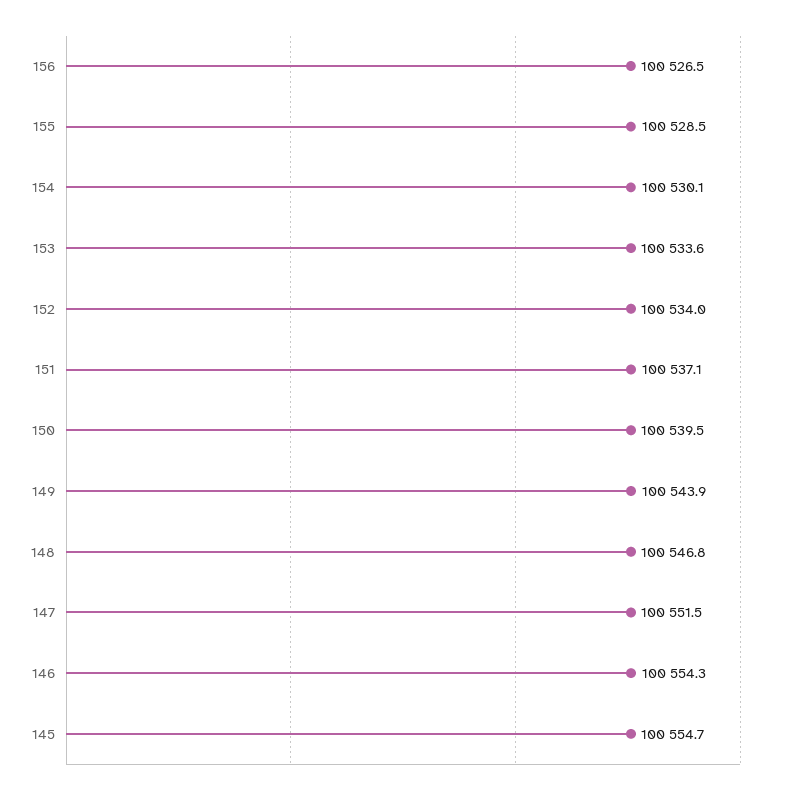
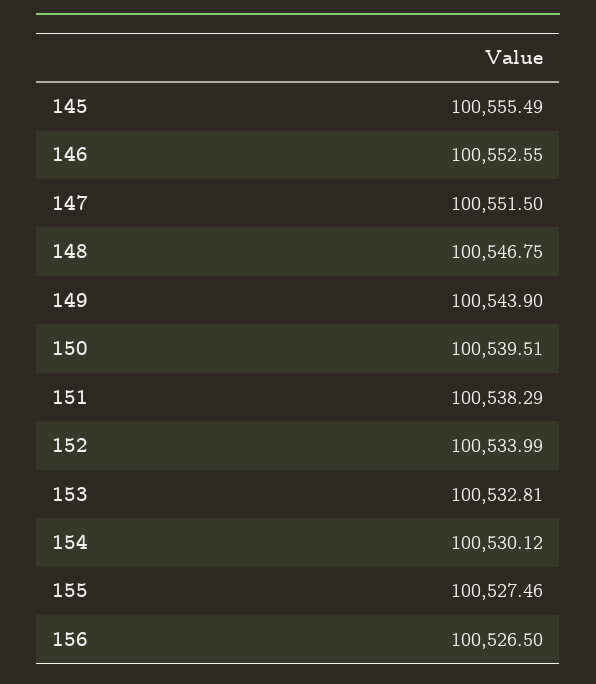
155: 100528.5 -> 100527.46
153: 100533.6 -> 100532.81
151: 100537.1 -> 100538.29
146: 100554.3 -> 100552.55
145: 100554.7 -> 100555.49

